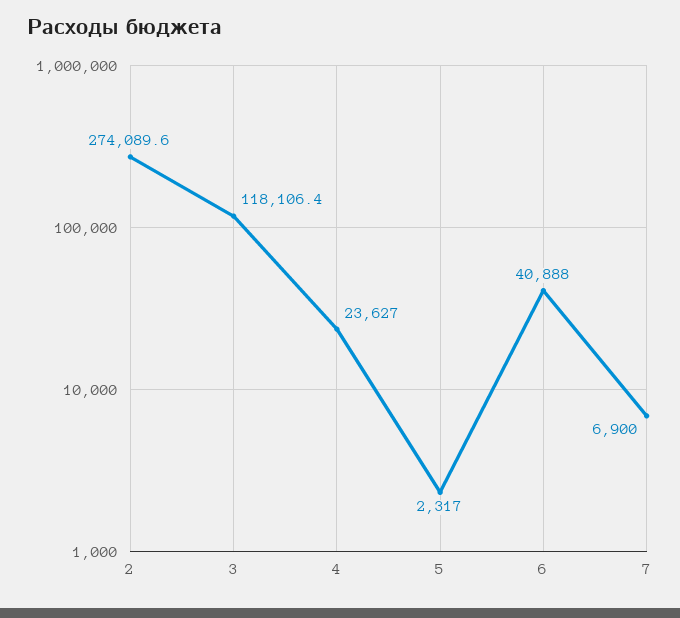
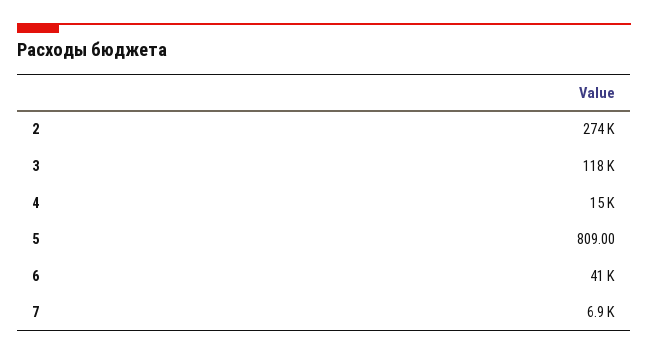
4: 23627 -> 15000
5: 2317 -> 809

